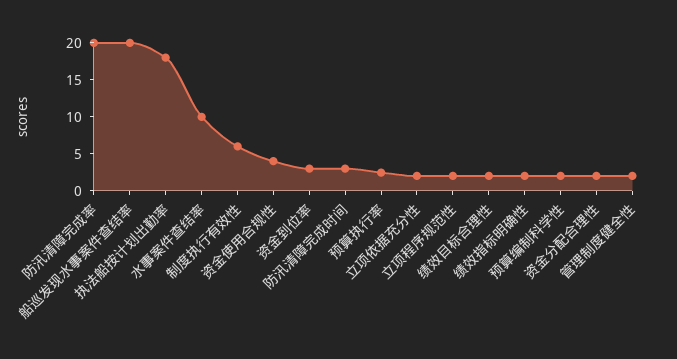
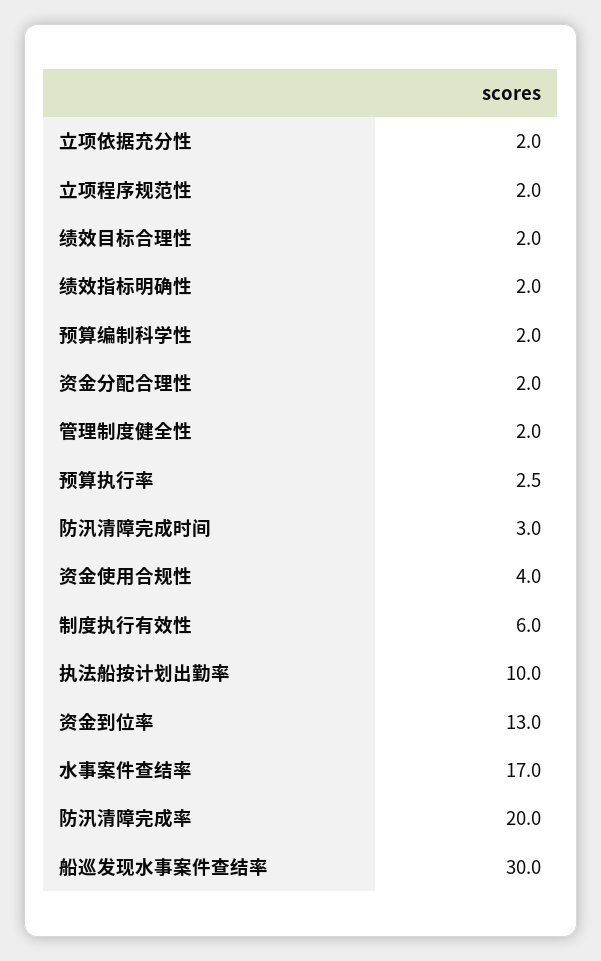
船巡发现水事案件查结率: 20 -> 30
执法船按计划出勤率: 17.5 -> 10
水事案件查结率: 10 -> 17
资金到位率: 2.5 -> 13

